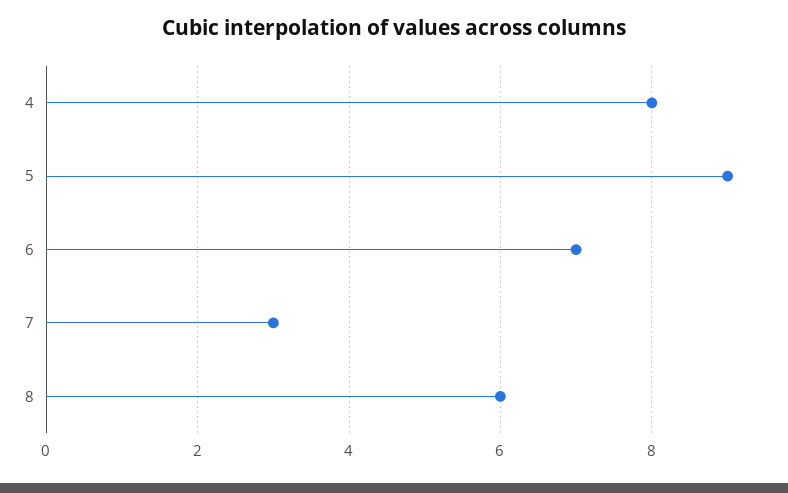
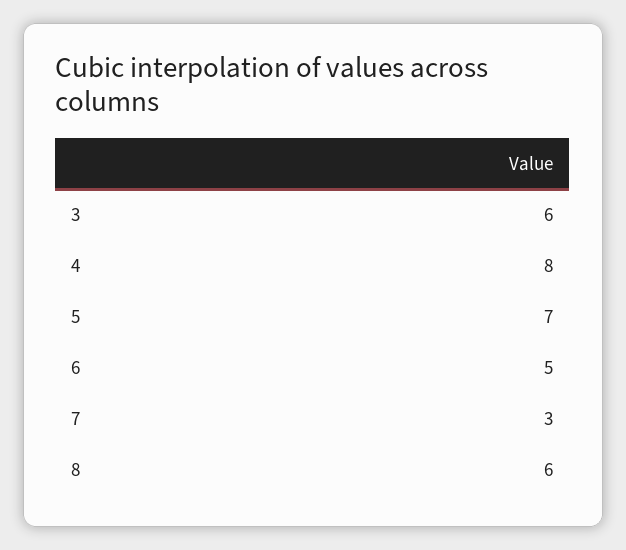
5: 9 -> 7
6: 7 -> 5
3: none -> 6

